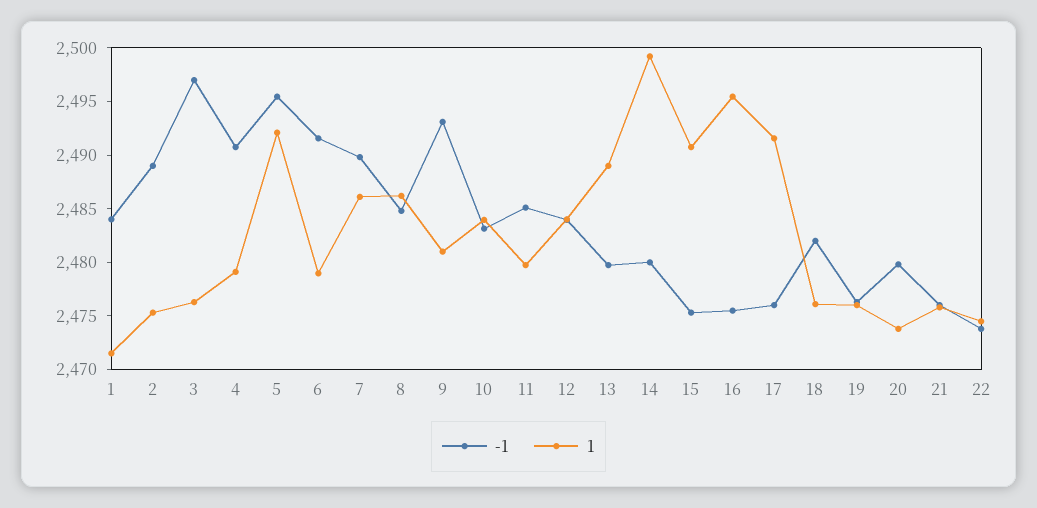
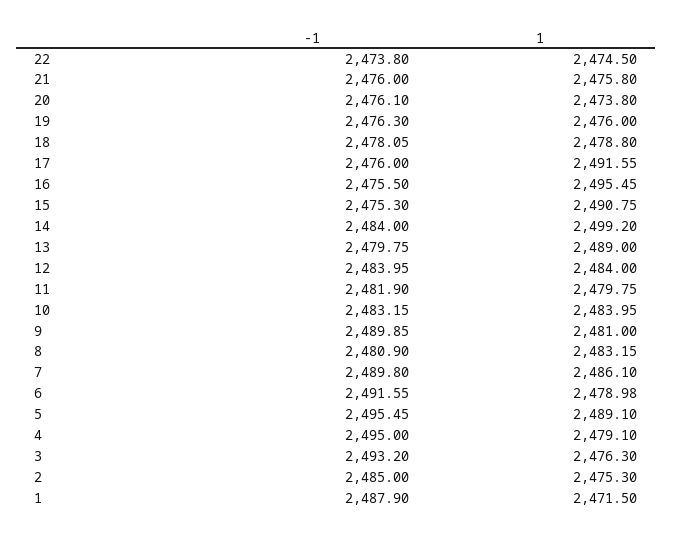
-1, 1: 2484 -> 2487.9
-1, 2: 2489 -> 2485
-1, 3: 2497 -> 2493.2
-1, 4: 2491 -> 2495
1, 5: 2492 -> 2489.1
-1, 8: 2485 -> 2480.9
1, 8: 2486 -> 2483.15
-1, 9: 2493 -> 2489.85
-1, 11: 2485 -> 2481.9
-1, 14: 2480 -> 2484
-1, 18: 2482 -> 2478.05
1, 18: 2476 -> 2478.8
-1, 20: 2480 -> 2476.1

